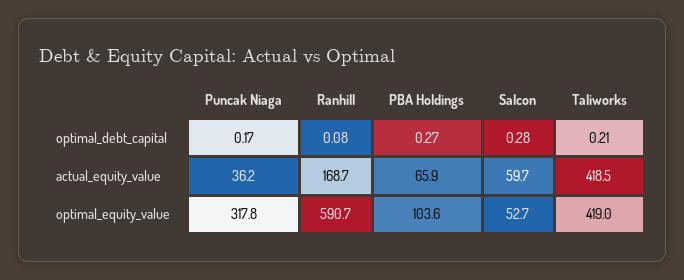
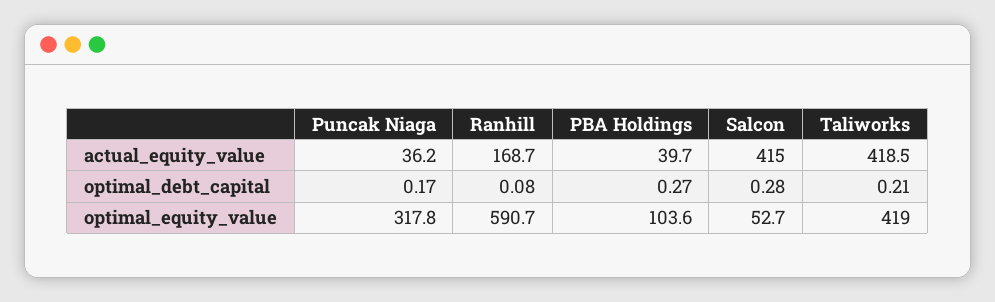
PBA Holdings, actual_equity_value: 65.9 -> 39.7
Salcon, actual_equity_value: 59.7 -> 415

